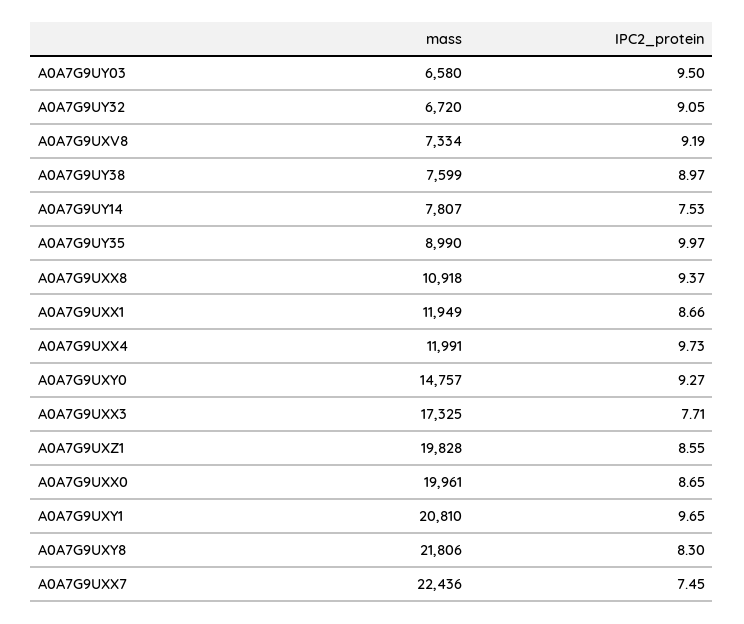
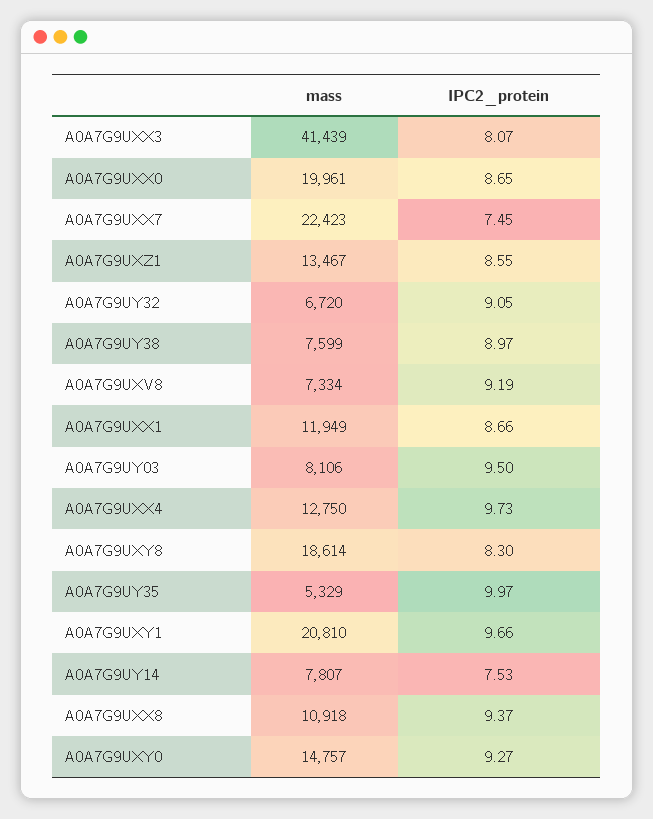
mass, A0A7G9UY03: 6580 -> 8106
mass, A0A7G9UY35: 8990 -> 5329
mass, A0A7G9UXX4: 11991 -> 12750
mass, A0A7G9UXX3: 17325 -> 41439
IPC2_protein, A0A7G9UXX3: 7.71 -> 8.07
mass, A0A7G9UXZ1: 19828 -> 13467
IPC2_protein, A0A7G9UXY1: 9.65 -> 9.66
mass, A0A7G9UXY8: 21806 -> 18614
mass, A0A7G9UXX7: 22436 -> 22423

